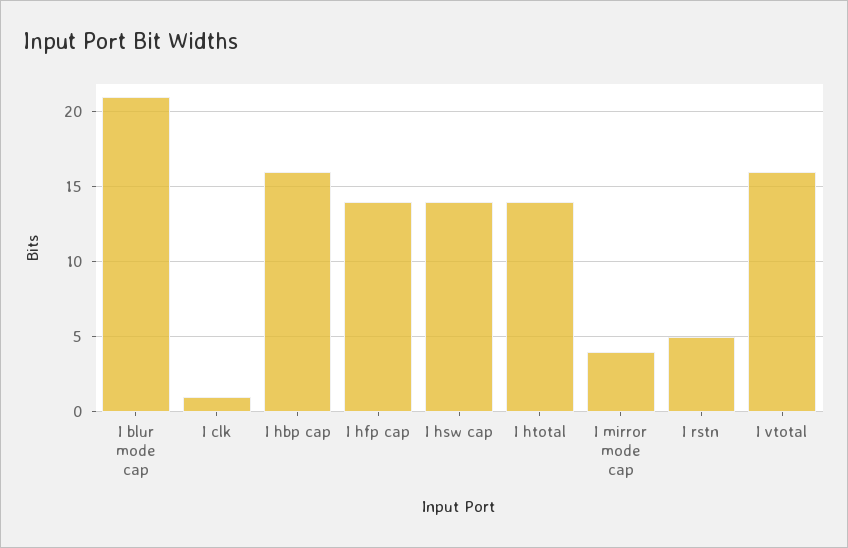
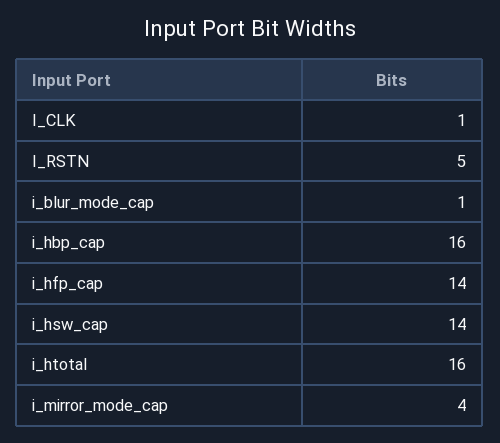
I blur mode cap: 21 -> 1
I htotal: 14 -> 16
I vtotal: 16 -> none

